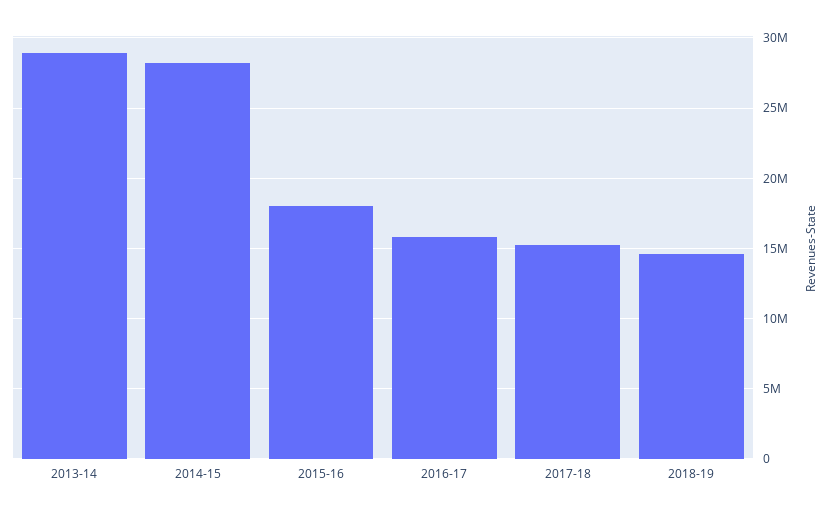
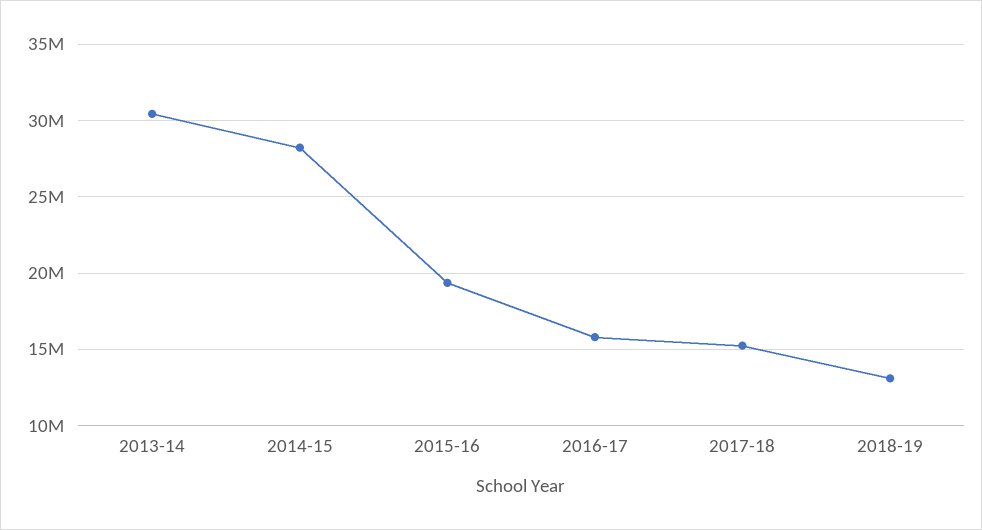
2013-14: 29000000 -> 30500000
2015-16: 18000000 -> 19500000
2018-19: 14500000 -> 13000000

